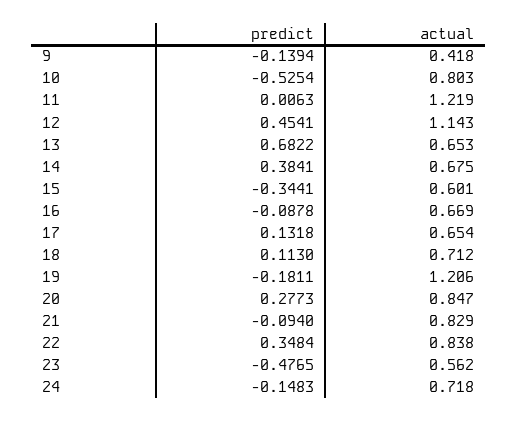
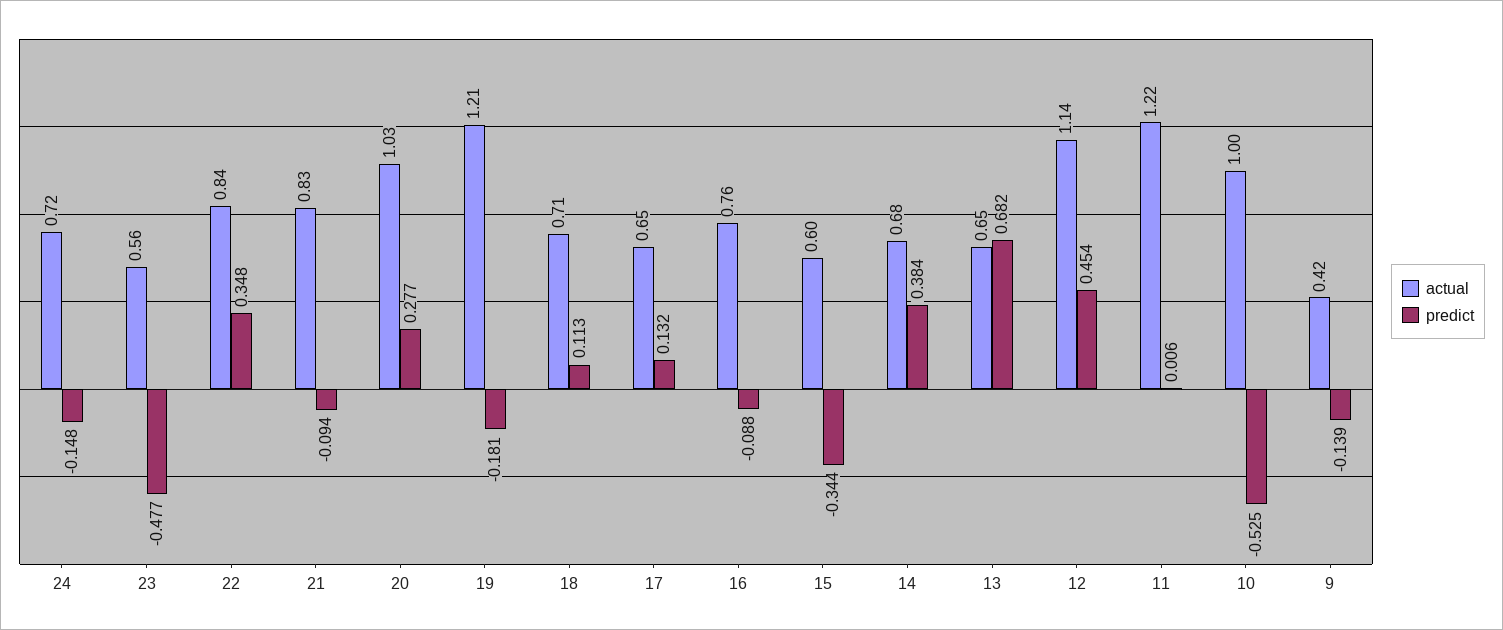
actual, 10: 0.803 -> 1
actual, 16: 0.669 -> 0.76
actual, 20: 0.847 -> 1.03

